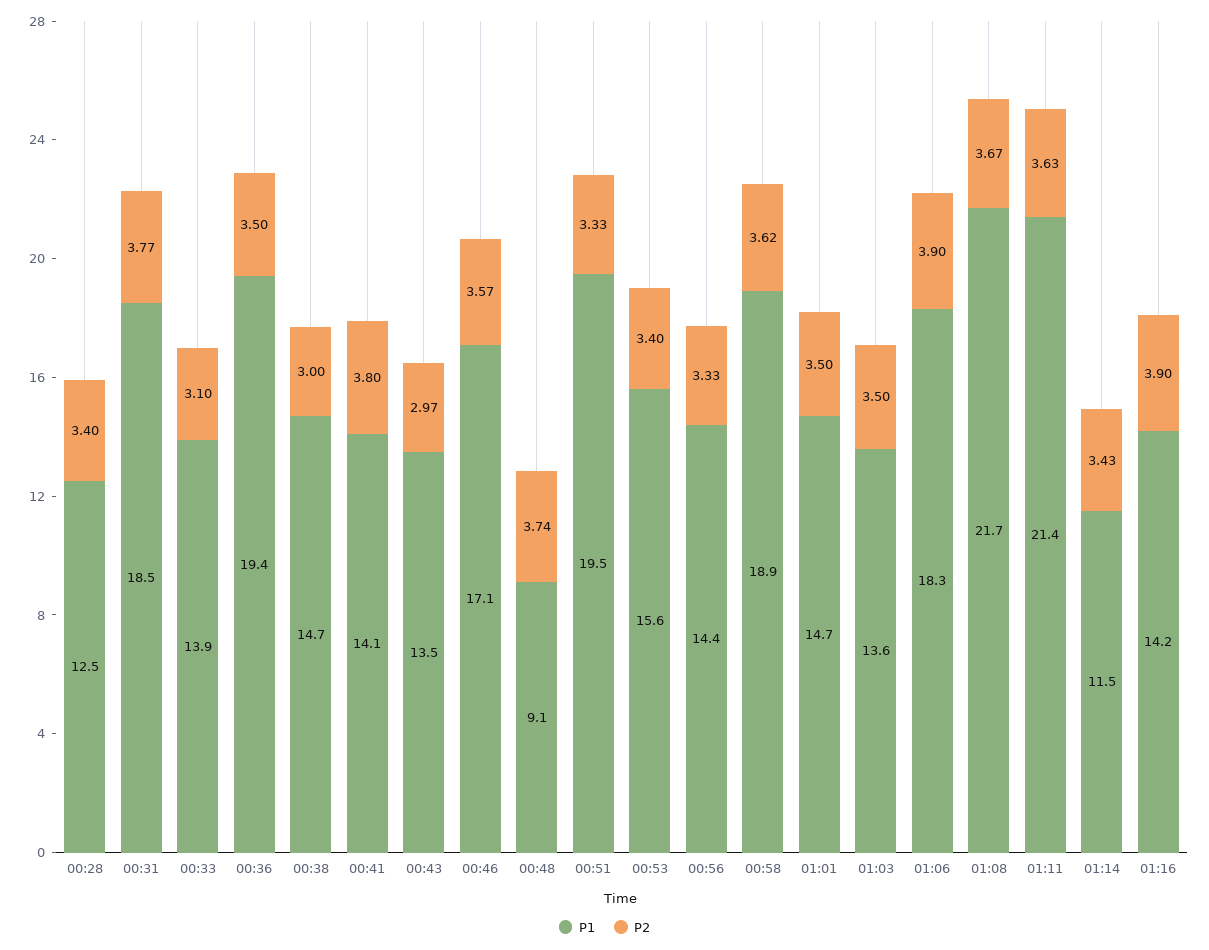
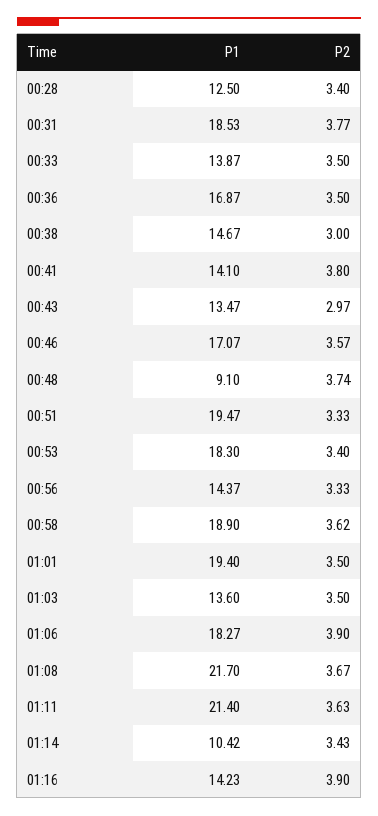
P2, 00:33: 3.1 -> 3.5
P1, 00:36: 19.4 -> 16.87
P1, 00:53: 15.6 -> 18.3
P1, 01:01: 14.7 -> 19.4
P1, 01:14: 11.5 -> 10.42

